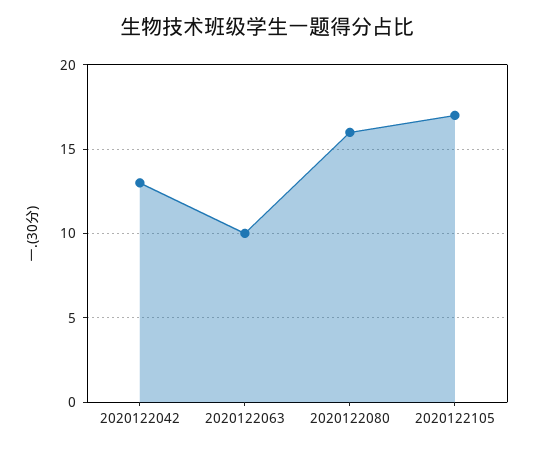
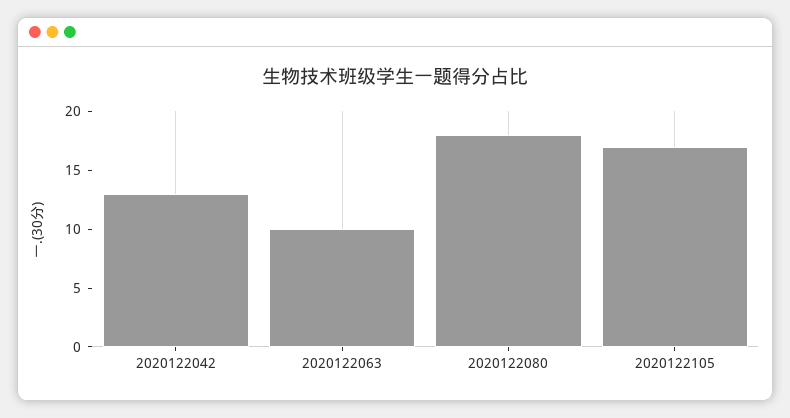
2020122080: 16 -> 18

